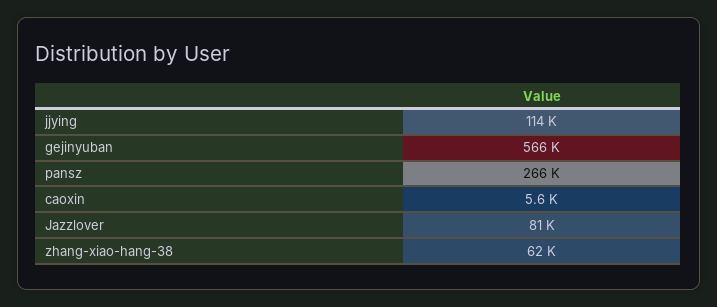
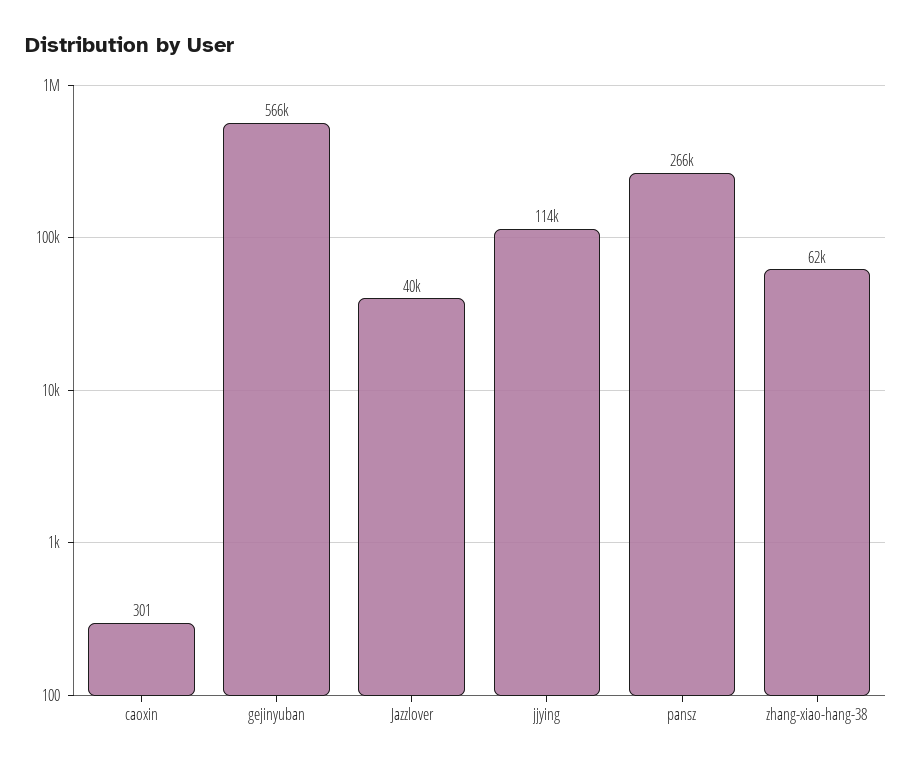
caoxin: 5600 -> 301
Jazzlover: 81000 -> 40000

